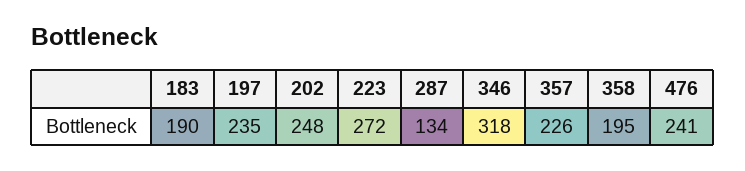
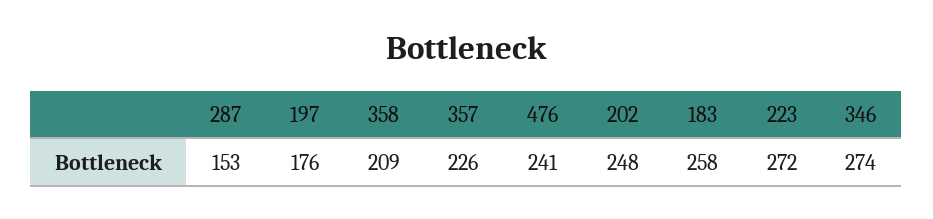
183: 190 -> 258
197: 235 -> 176
287: 134 -> 153
346: 318 -> 274
358: 195 -> 209

